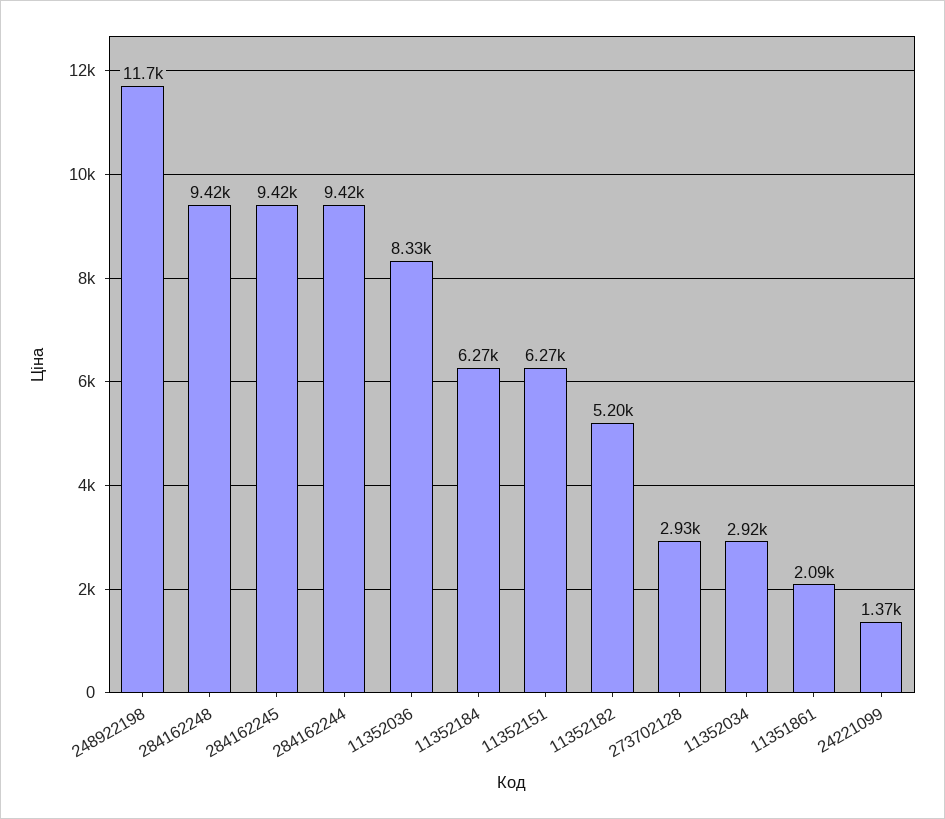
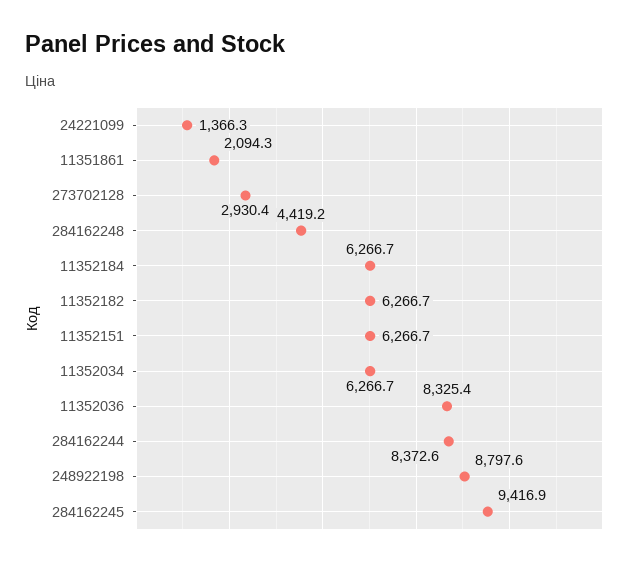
248922198: 11700 -> 8797.6
284162248: 9420 -> 4419.2
284162244: 9420 -> 8372.6
11352182: 5200 -> 6266.7
11352034: 2920 -> 6266.7

